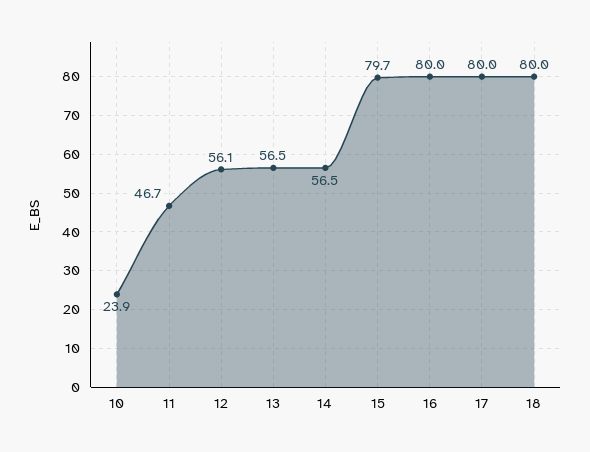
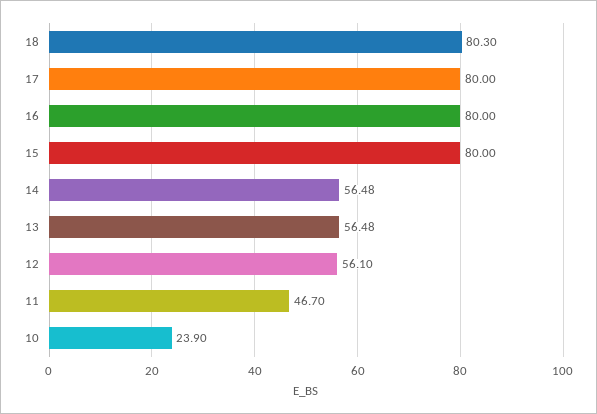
15: 79.7 -> 80
18: 80 -> 80.3

